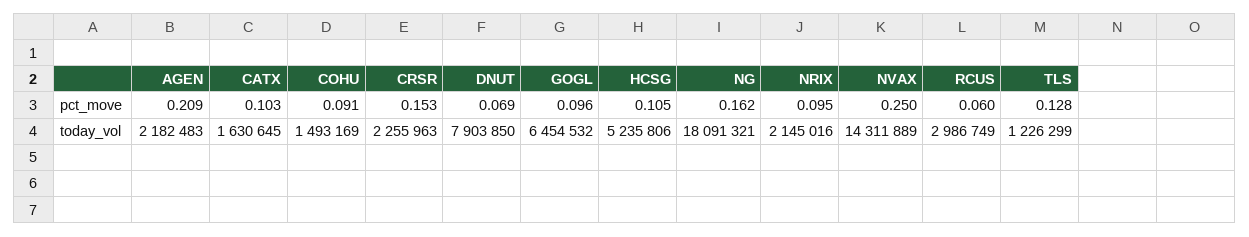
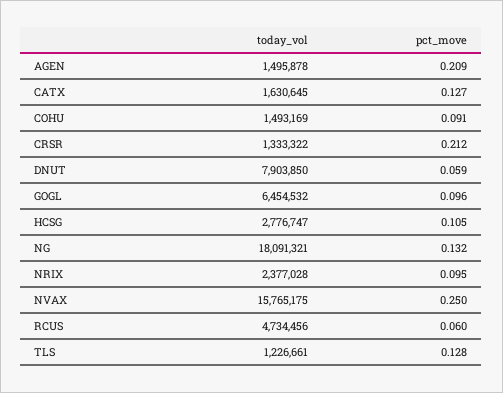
CATX, pct_move: 0.103 -> 0.127
CRSR, pct_move: 0.153 -> 0.212
DNUT, pct_move: 0.069 -> 0.059
NG, pct_move: 0.162 -> 0.132
AGEN, today_vol: 2182483 -> 1495878
CRSR, today_vol: 2255963 -> 1333322
HCSG, today_vol: 5235806 -> 2776747
NRIX, today_vol: 2145016 -> 2377028
NVAX, today_vol: 14311889 -> 15765175
RCUS, today_vol: 2986749 -> 4734456
TLS, today_vol: 1226299 -> 1226661

